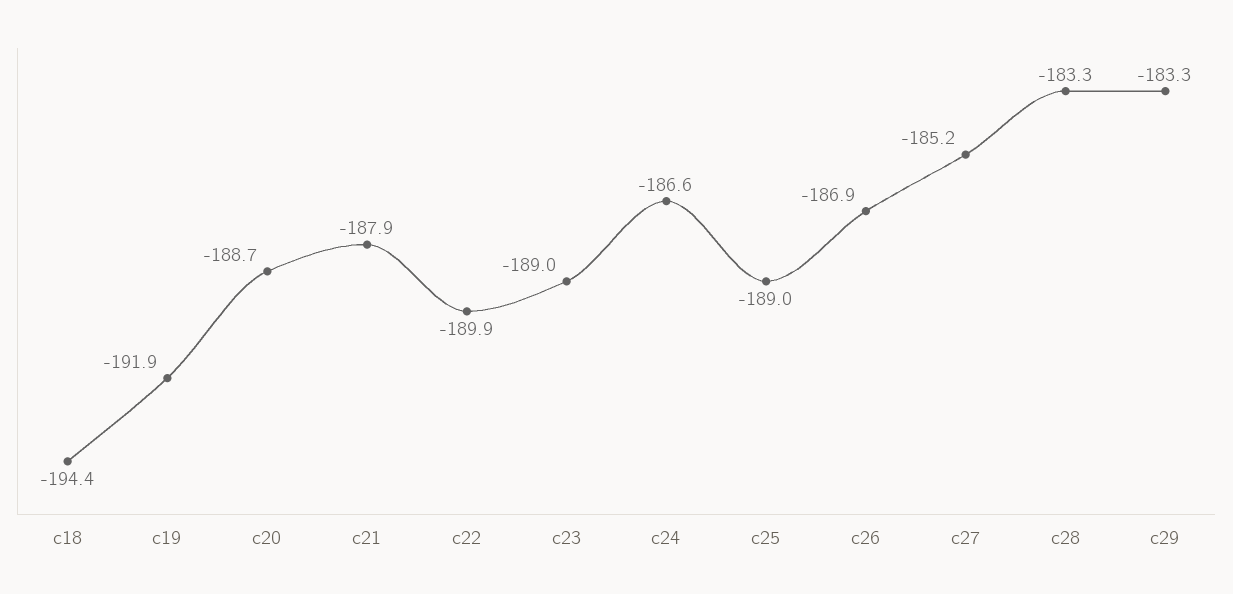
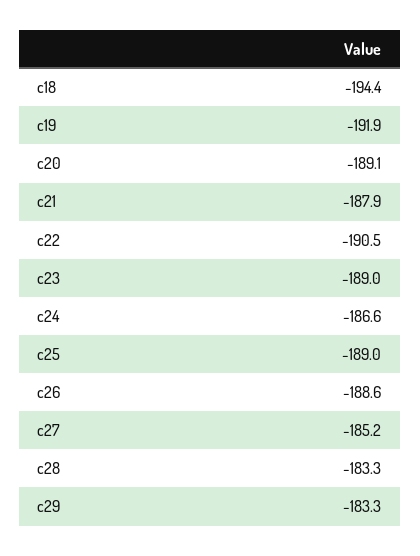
c20: -188.7 -> -189.1
c22: -189.9 -> -190.5
c26: -186.9 -> -188.6

